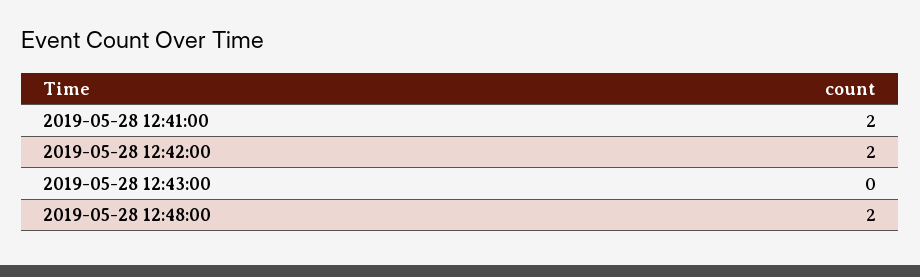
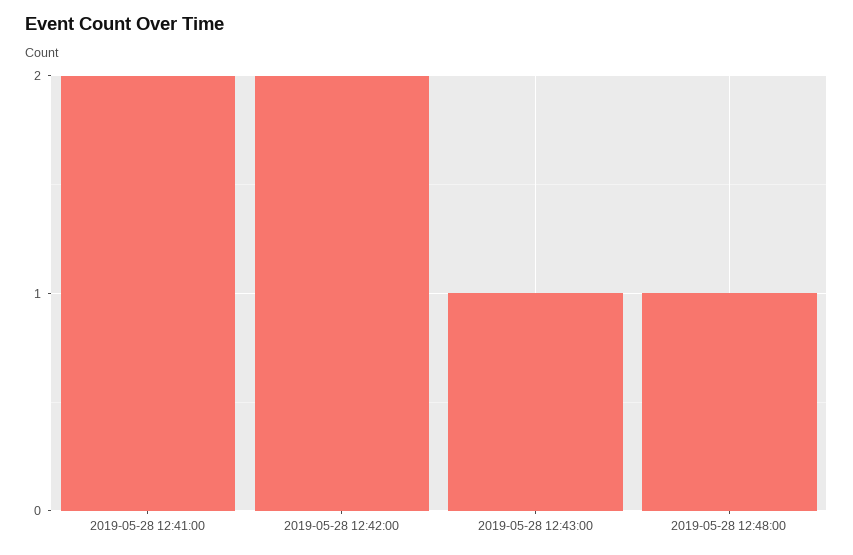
2019-05-28 12:43:00: 0 -> 1
2019-05-28 12:48:00: 2 -> 1

